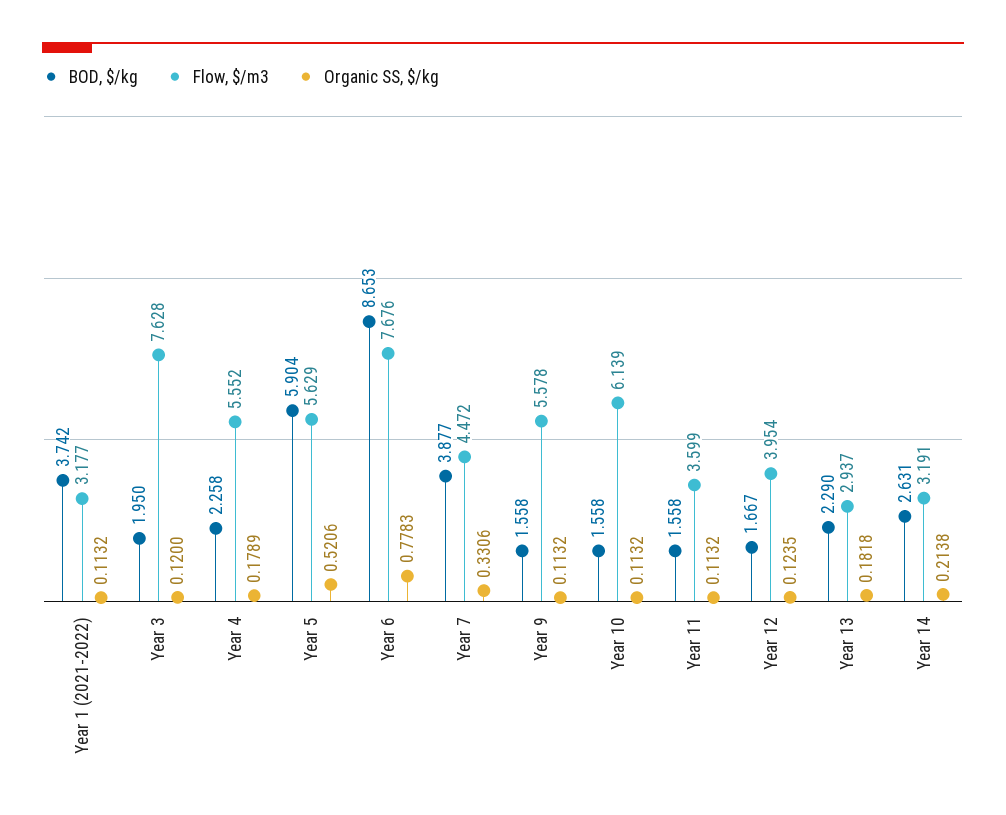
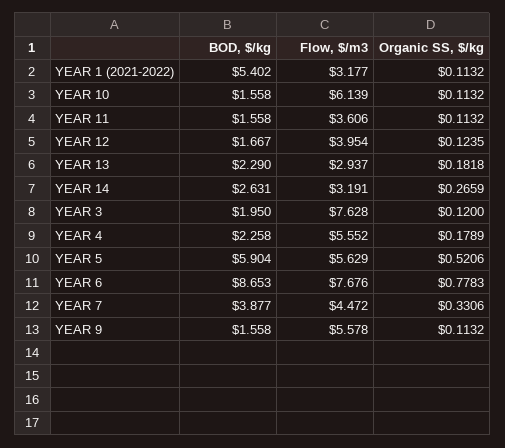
BOD, $/kg, Year 1 (2021-2022): 3.742 -> 5.402
Flow, $/m3, Year 11: 3.599 -> 3.606
Organic SS, $/kg, Year 14: 0.2138 -> 0.2659

